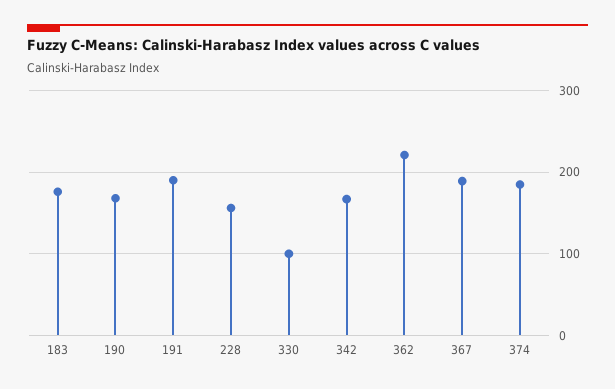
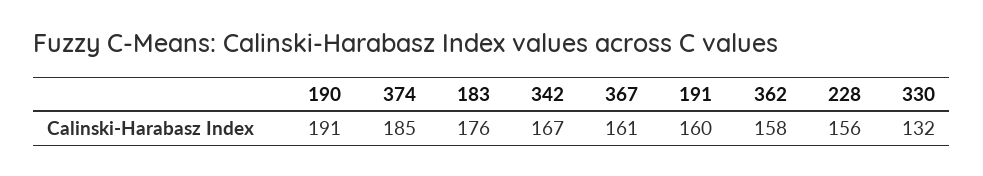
190: 170 -> 191
191: 190 -> 160
330: 100 -> 132
362: 220 -> 158
367: 190 -> 161

